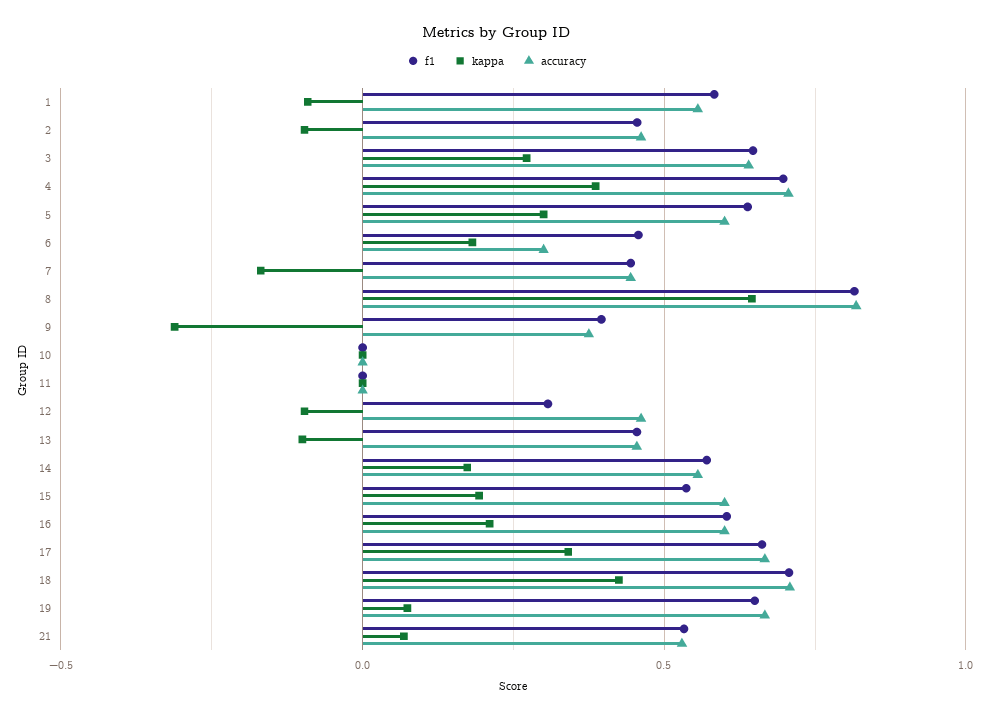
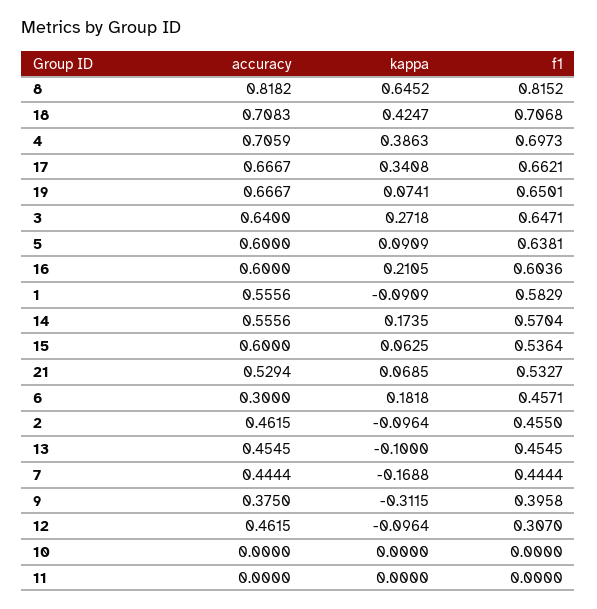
kappa, 5: 0.3 -> 0.0909
kappa, 15: 0.2 -> 0.0625

